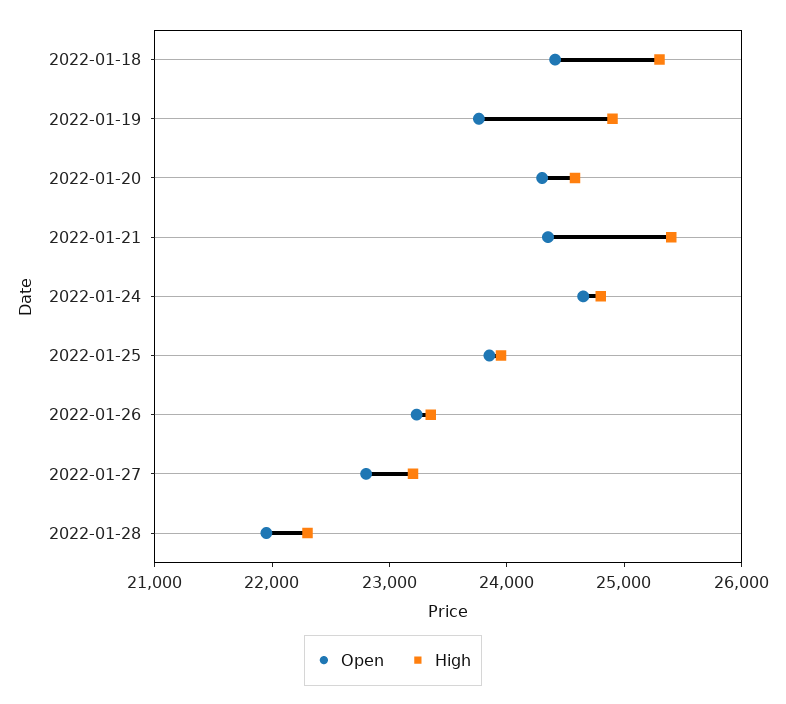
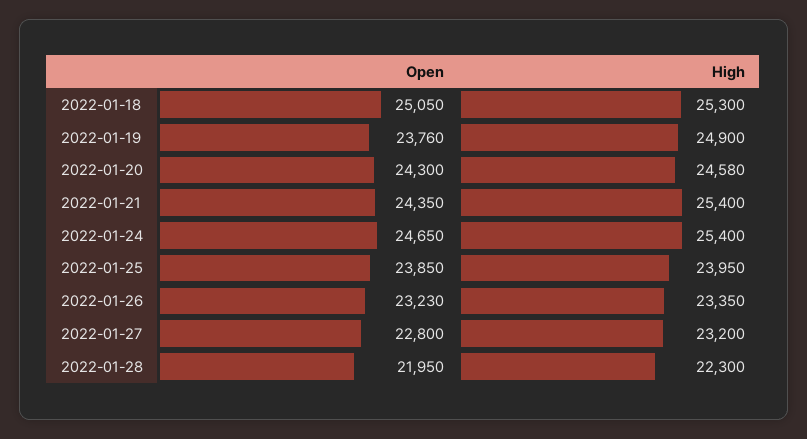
Open, 2022-01-18: 24400 -> 25050
High, 2022-01-24: 24800 -> 25400

